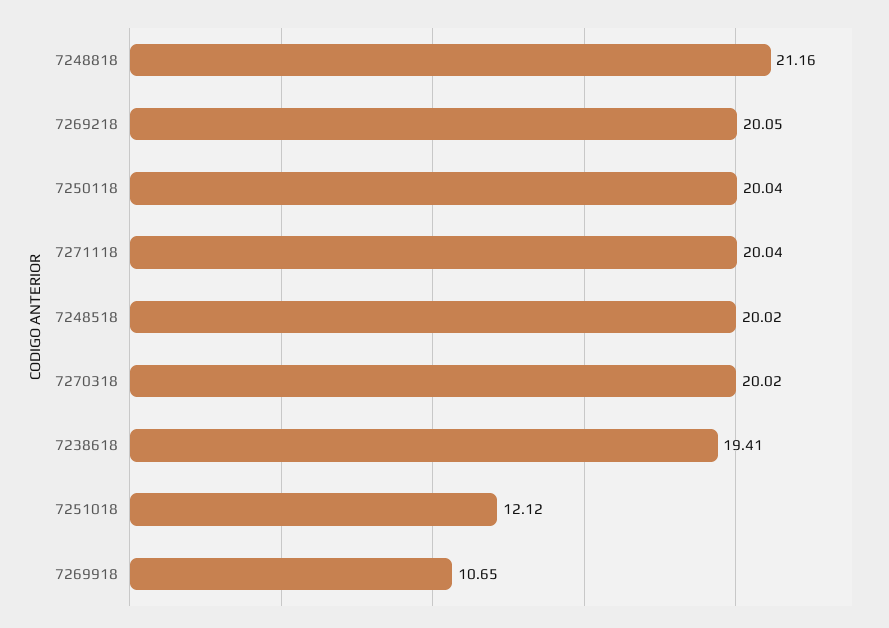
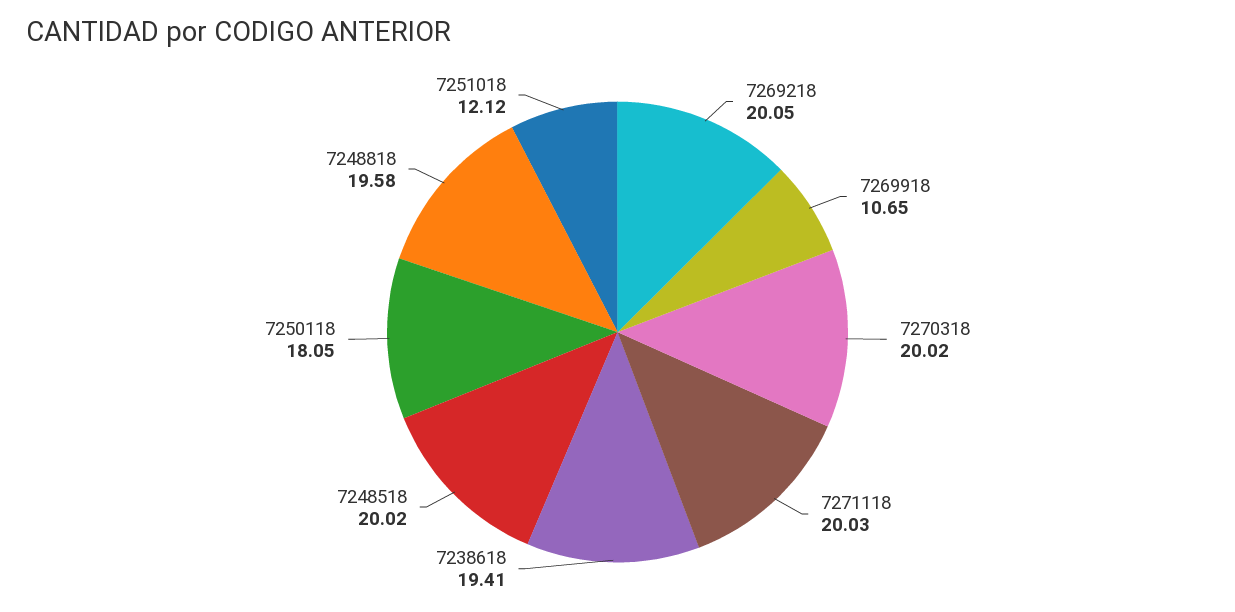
7248818: 21.16 -> 19.58
7250118: 20.04 -> 18.05
7271118: 20.04 -> 20.03

